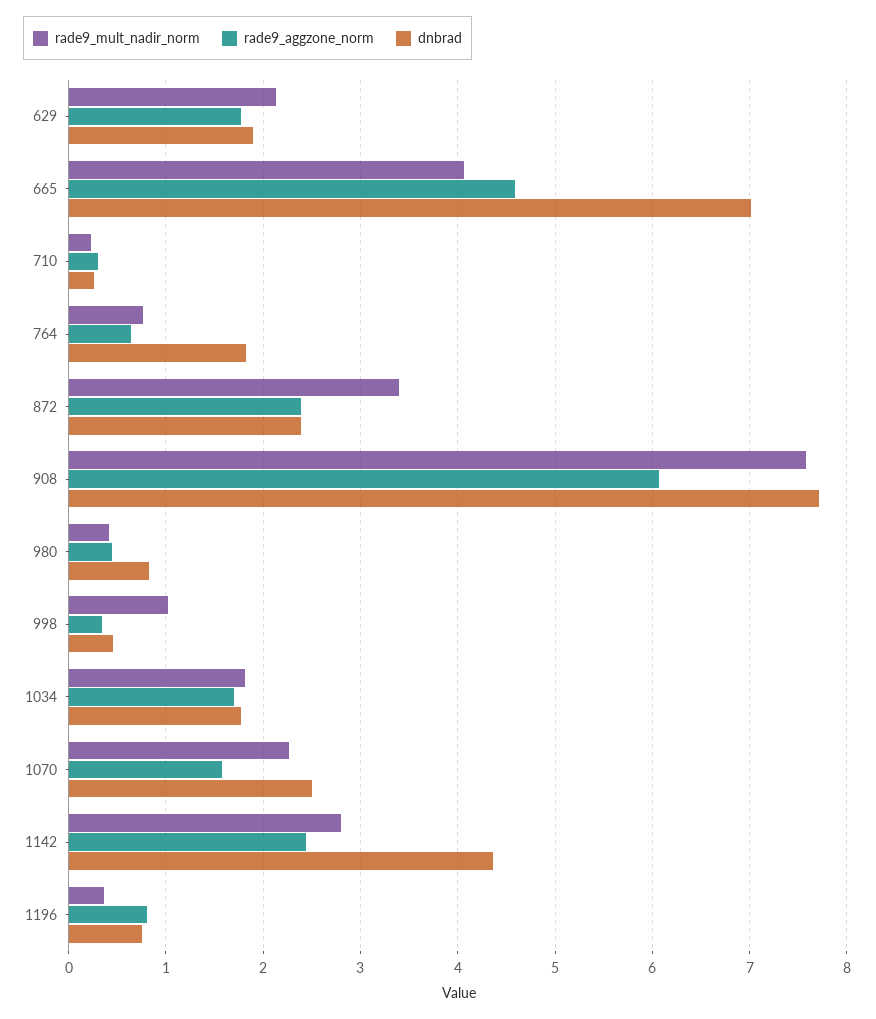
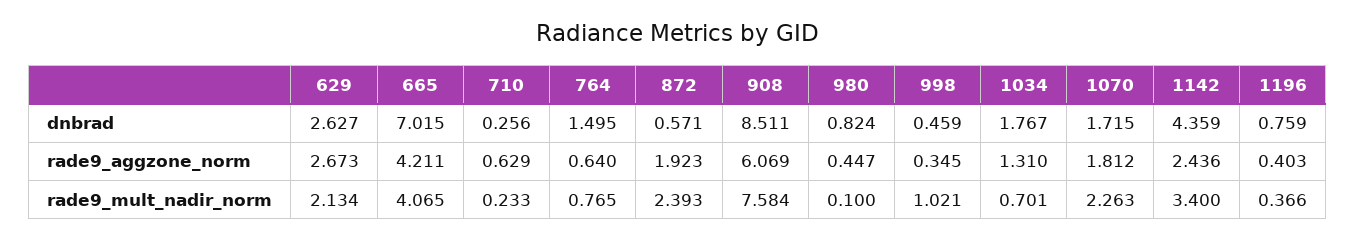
rade9_aggzone_norm, 629: 1.8 -> 2.673
dnbrad, 629: 1.9 -> 2.627
rade9_aggzone_norm, 665: 4.6 -> 4.211
rade9_aggzone_norm, 710: 0.3 -> 0.629
dnbrad, 764: 1.8 -> 1.495
rade9_mult_nadir_norm, 872: 3.4 -> 2.393
rade9_aggzone_norm, 872: 2.4 -> 1.923
dnbrad, 872: 2.4 -> 0.571
dnbrad, 908: 7.7 -> 8.511
rade9_mult_nadir_norm, 980: 0.4 -> 0.1
rade9_mult_nadir_norm, 1034: 1.8 -> 0.701
rade9_aggzone_norm, 1034: 1.7 -> 1.31
rade9_aggzone_norm, 1070: 1.6 -> 1.812
dnbrad, 1070: 2.5 -> 1.715
rade9_mult_nadir_norm, 1142: 2.8 -> 3.4
rade9_aggzone_norm, 1196: 0.8 -> 0.403

